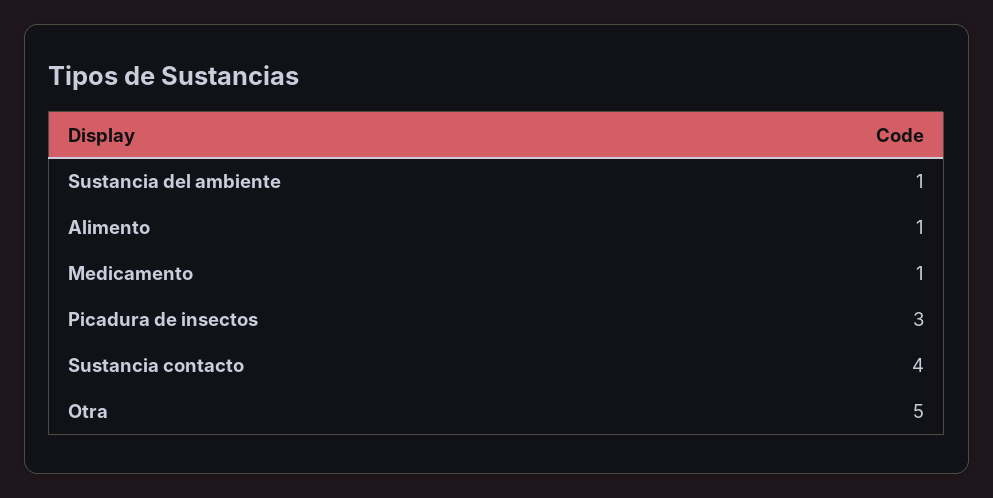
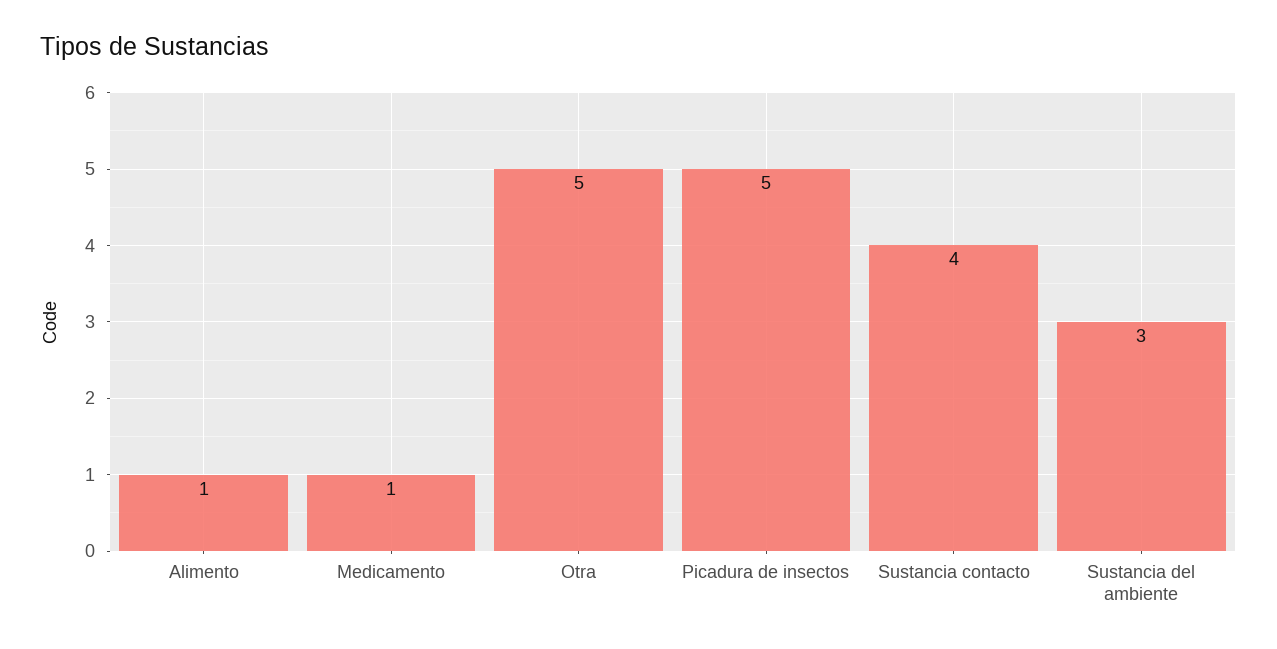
Sustancia del ambiente: 1 -> 3
Picadura de insectos: 3 -> 5

